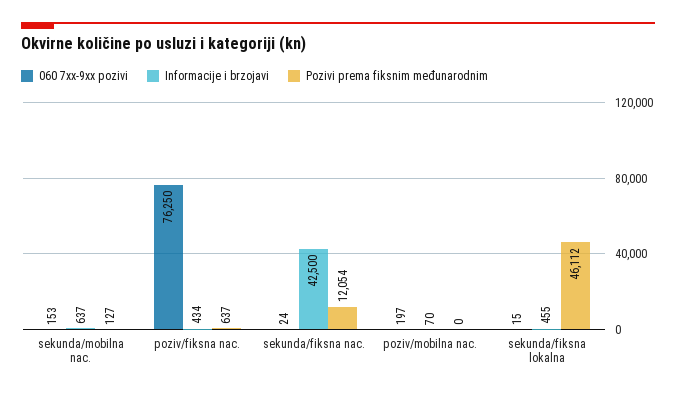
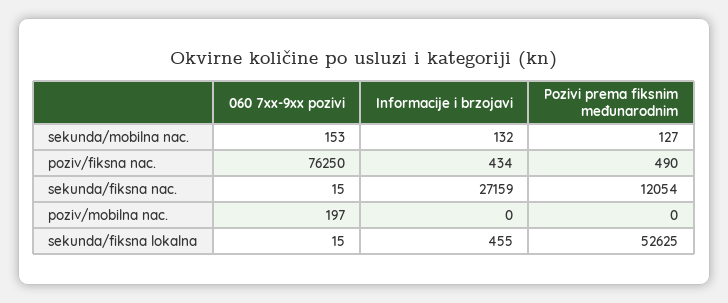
Informacije i brzojavi, sekunda/mobilna nac.: 637 -> 132
Pozivi prema fiksnim međunarodnim, poziv/fiksna nac.: 637 -> 490
060 7xx-9xx pozivi, sekunda/fiksna nac.: 24 -> 15
Informacije i brzojavi, sekunda/fiksna nac.: 42500 -> 27159
Informacije i brzojavi, poziv/mobilna nac.: 70 -> 0
Pozivi prema fiksnim međunarodnim, sekunda/fiksna lokalna: 46112 -> 52625

